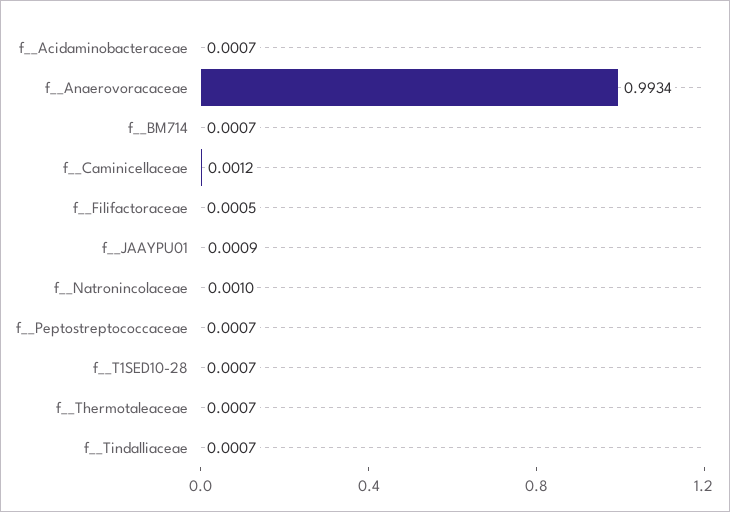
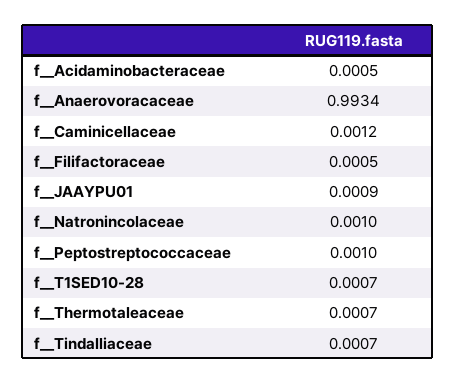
f__Acidaminobacteraceae: 0.0007 -> 0.0005
f__BM714: 0.0007 -> none
f__Peptostreptococcaceae: 0.0007 -> 0.001

